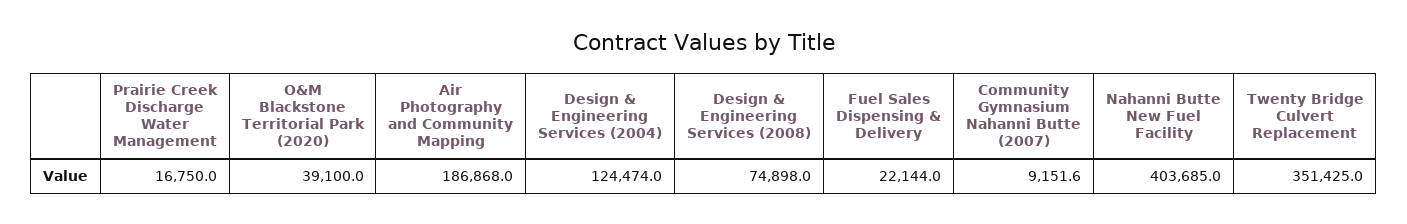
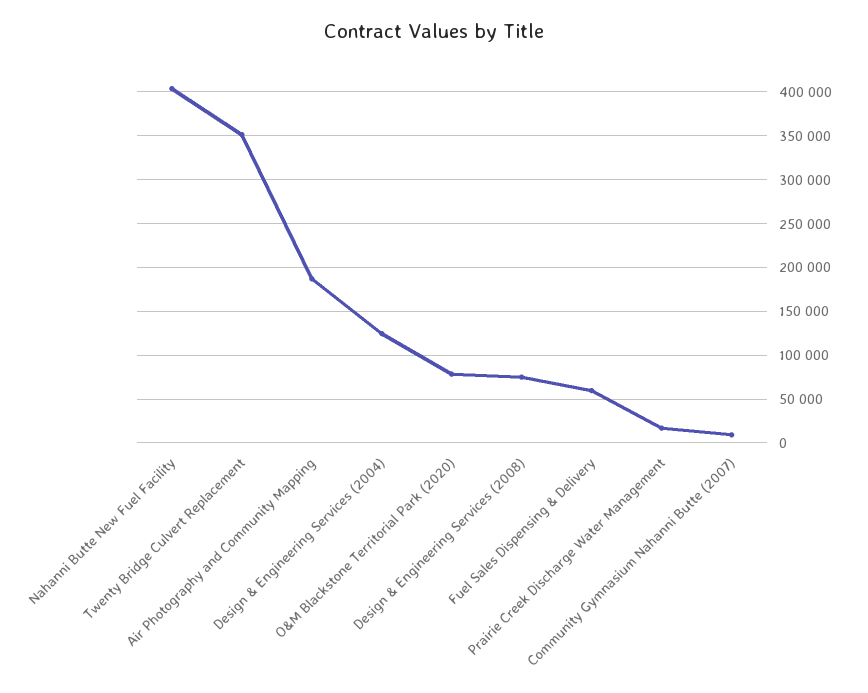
O&M Blackstone Territorial Park (2020): 39100 -> 80000
Fuel Sales Dispensing & Delivery: 22144 -> 60000

